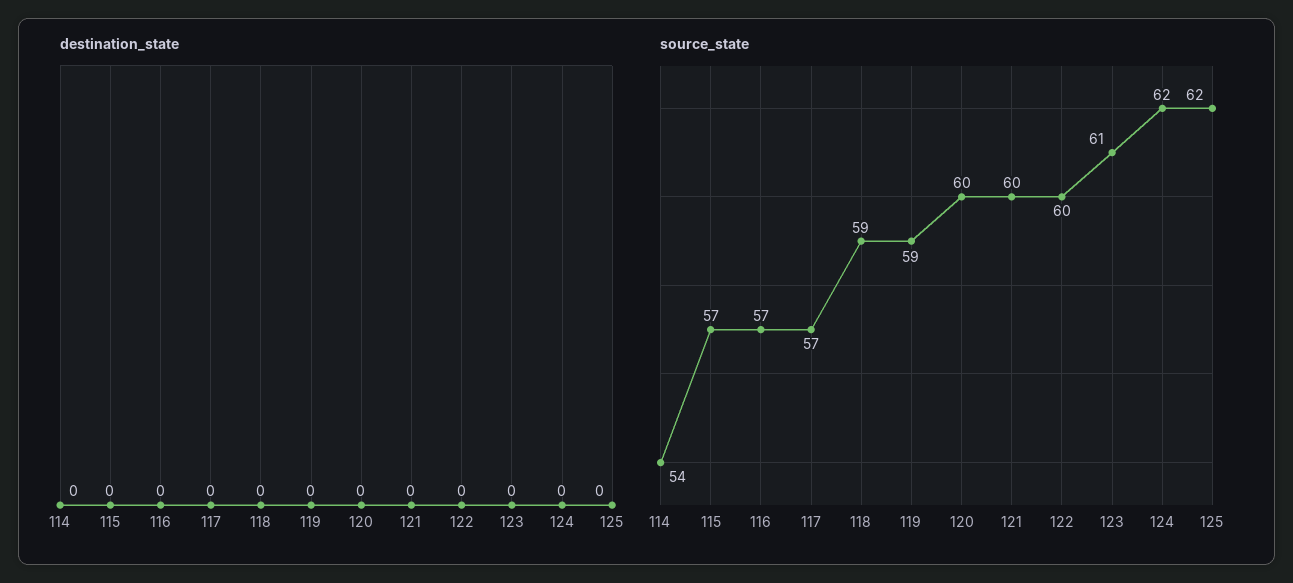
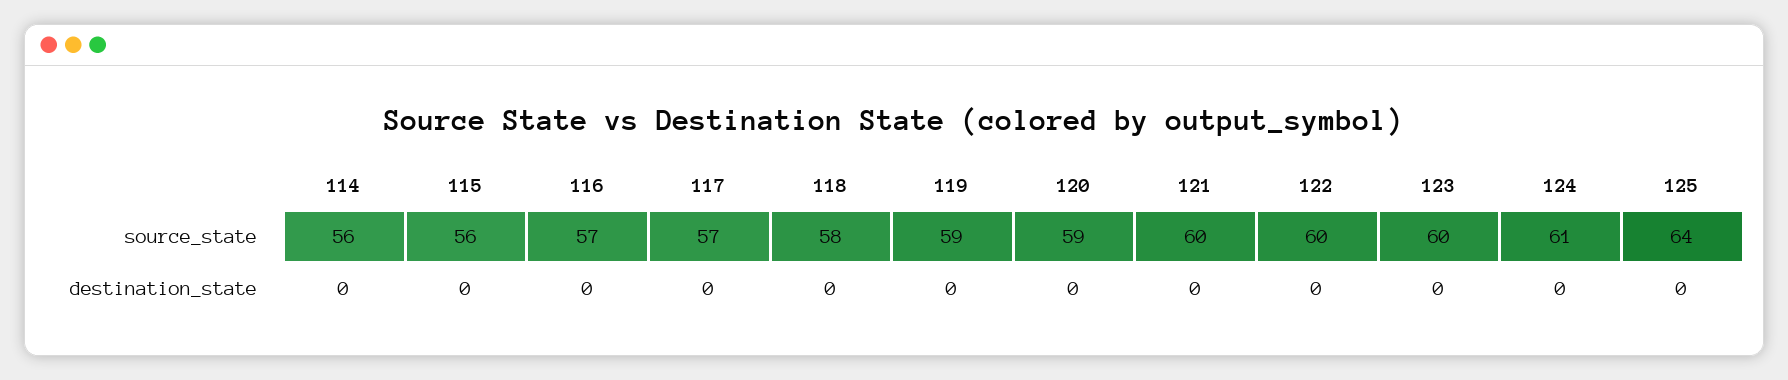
source_state, 114: 54 -> 56
source_state, 115: 57 -> 56
source_state, 118: 59 -> 58
source_state, 120: 60 -> 59
source_state, 123: 61 -> 60
source_state, 124: 62 -> 61
source_state, 125: 62 -> 64

